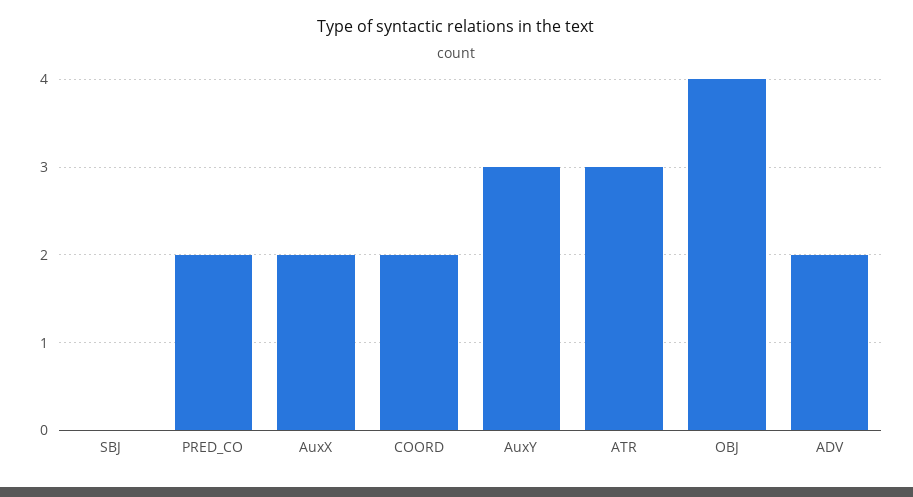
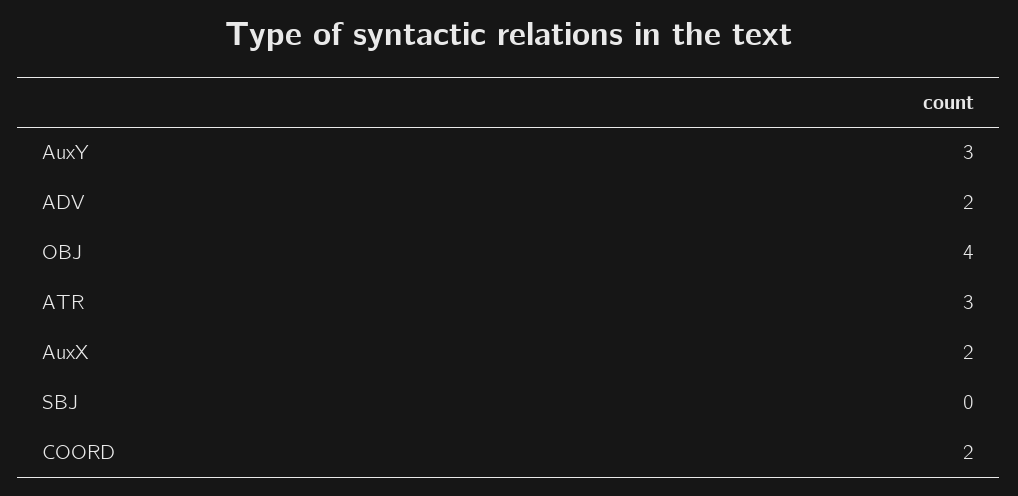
PRED_CO: 2 -> none

